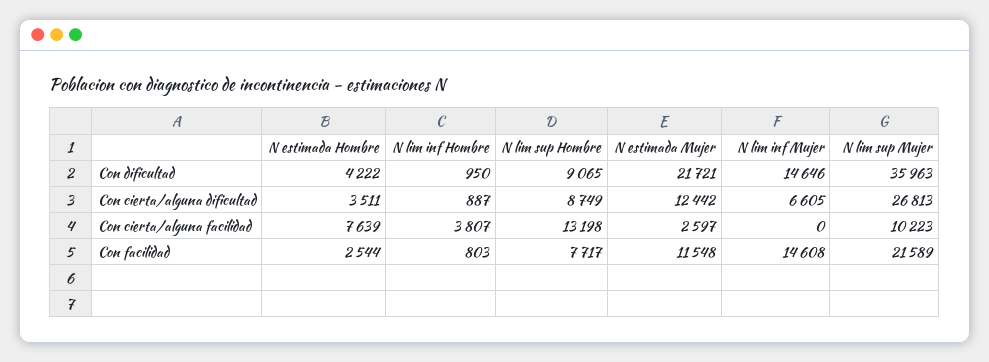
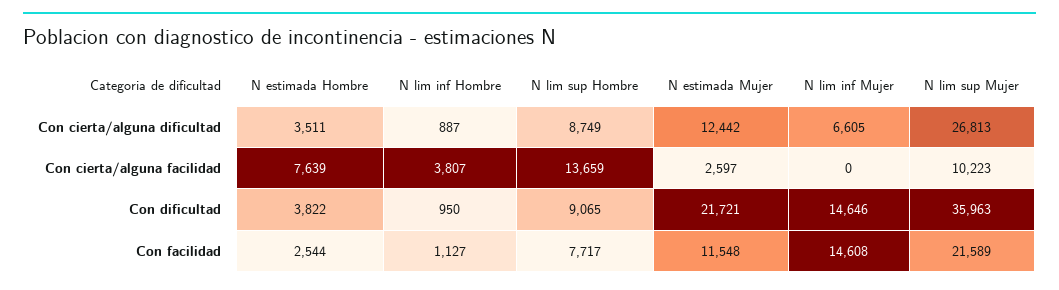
N estimada Hombre, Con dificultad: 4222 -> 3822
N lim sup Hombre, Con cierta/alguna facilidad: 13198 -> 13659
N lim inf Hombre, Con facilidad: 803 -> 1127

